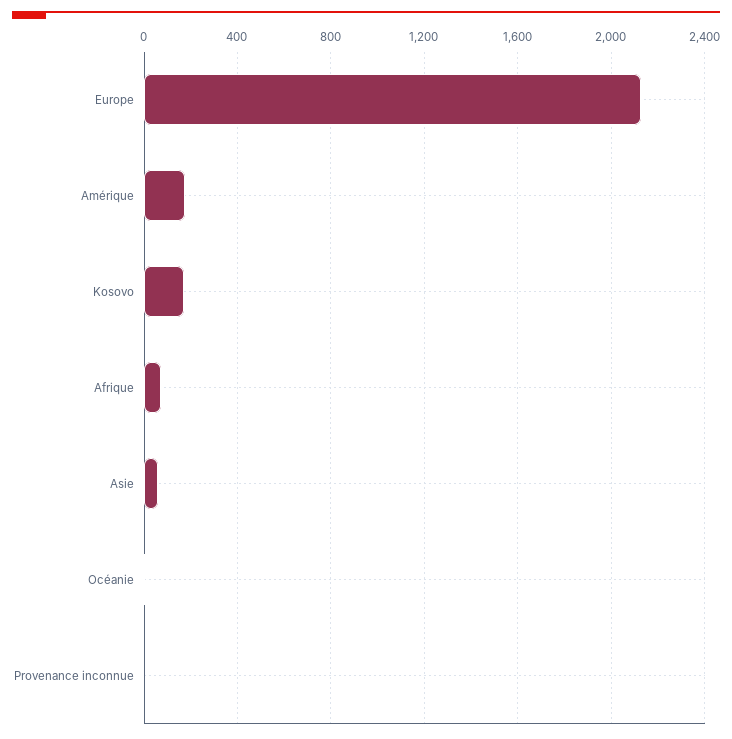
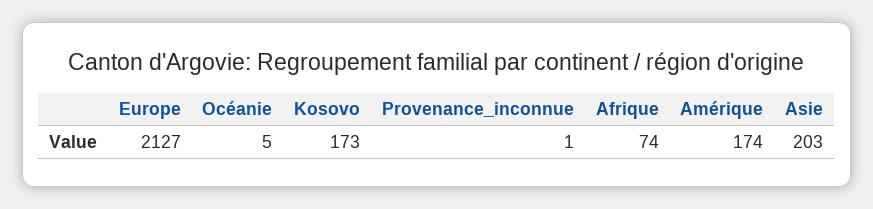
Asie: 50 -> 203

